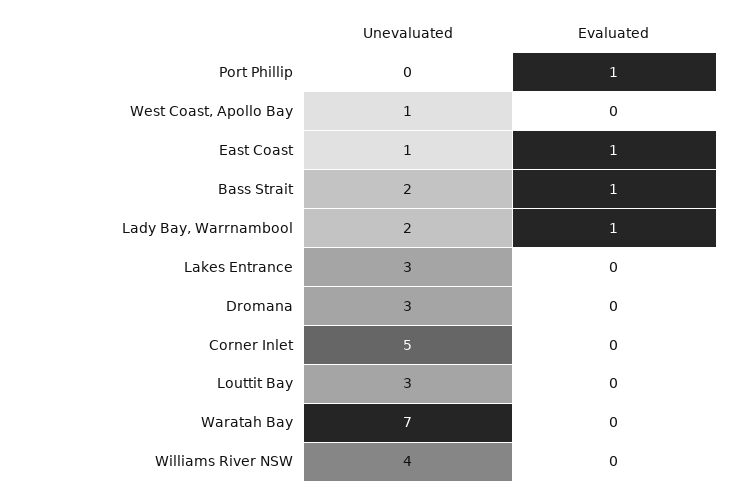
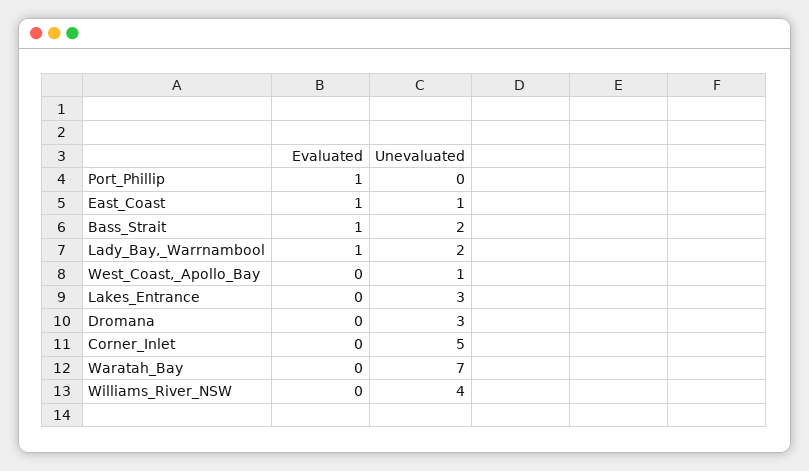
Unevaluated, Louttit Bay: 3 -> none
Evaluated, Louttit Bay: 0 -> none

